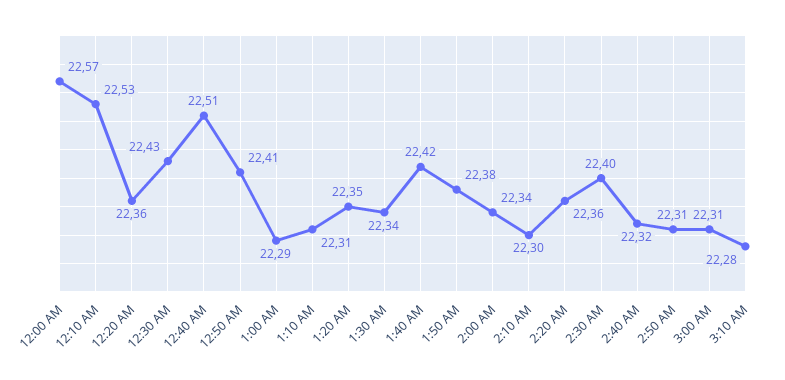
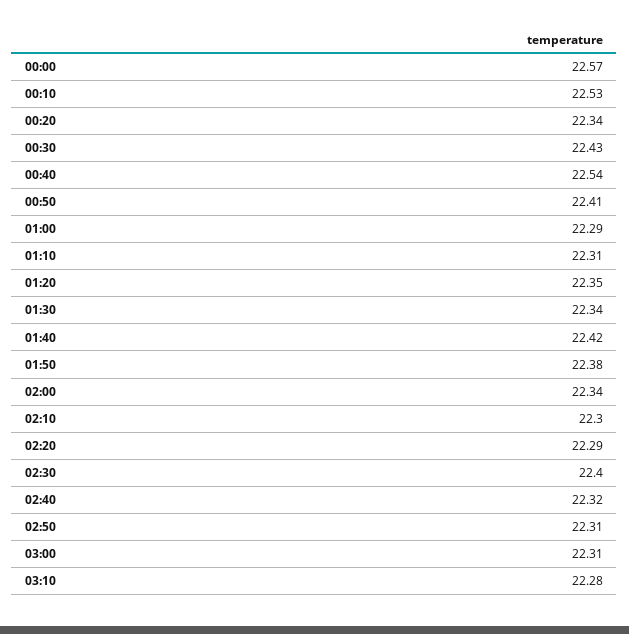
12:20 AM: 22.36 -> 22.34
12:40 AM: 22.51 -> 22.54
2:20 AM: 22.36 -> 22.29

